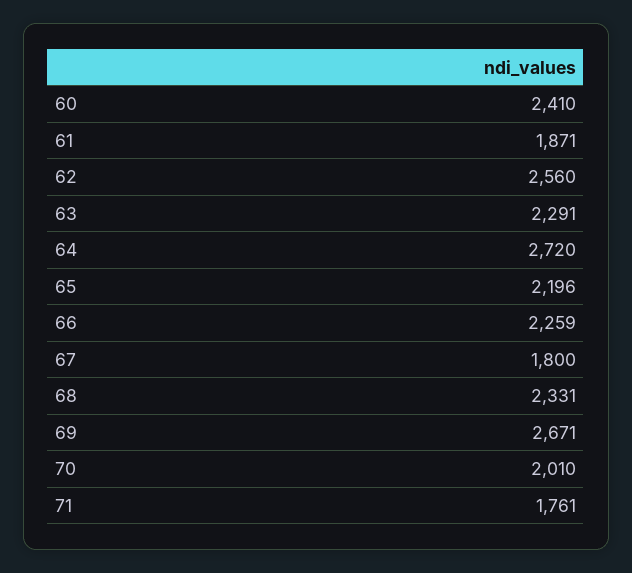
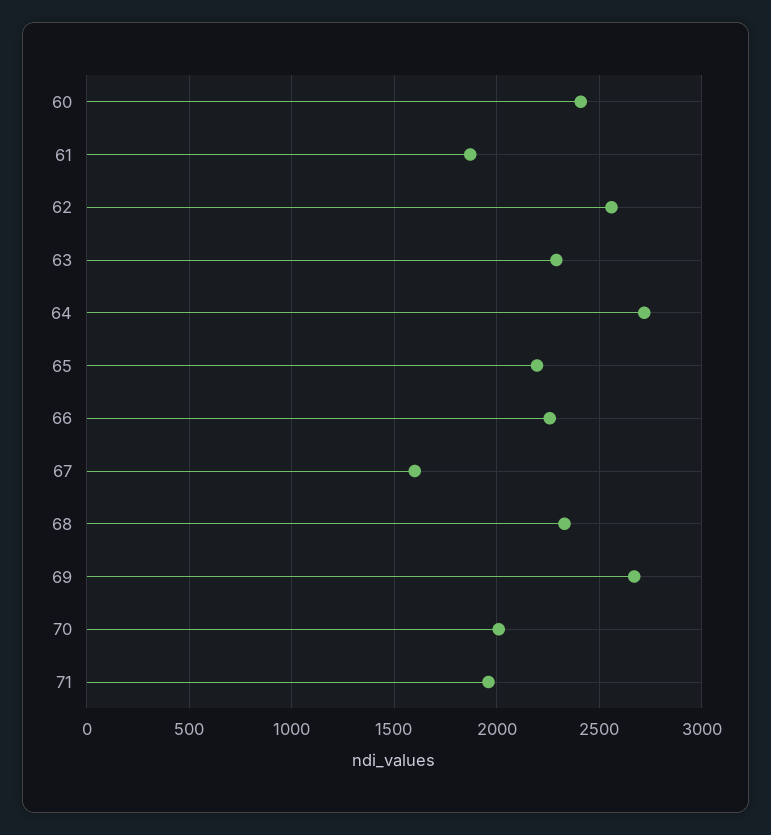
67: 1800 -> 1600
71: 1761 -> 1950

